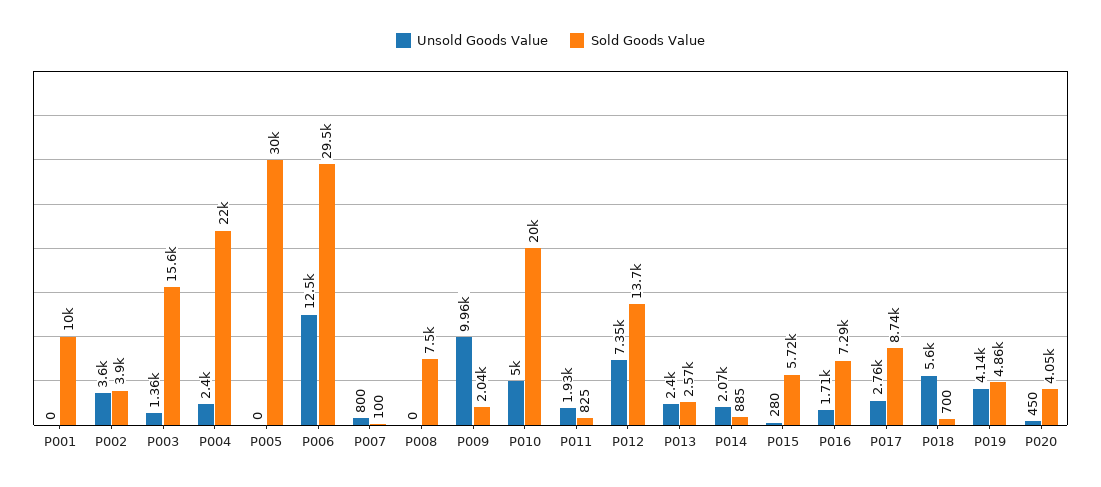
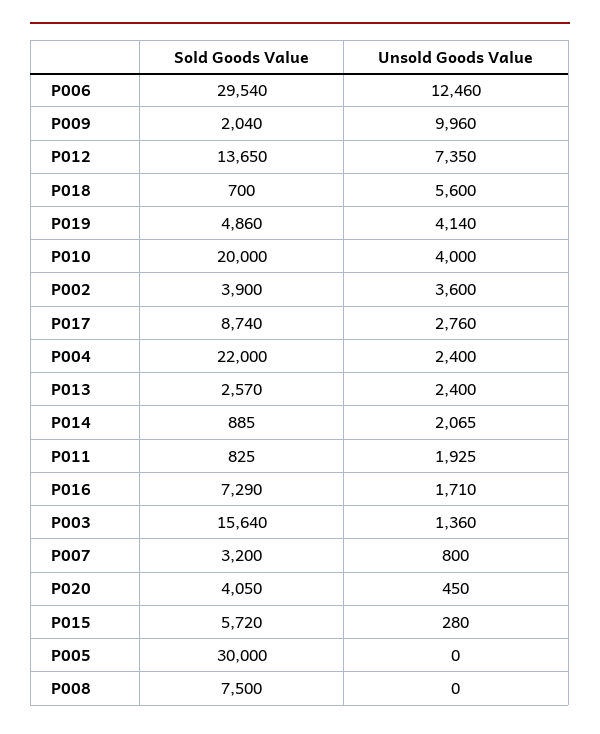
Unsold Goods Value, P001: 0 -> none
Sold Goods Value, P001: 10000 -> none
Sold Goods Value, P007: 100 -> 3200
Unsold Goods Value, P010: 5000 -> 4000

